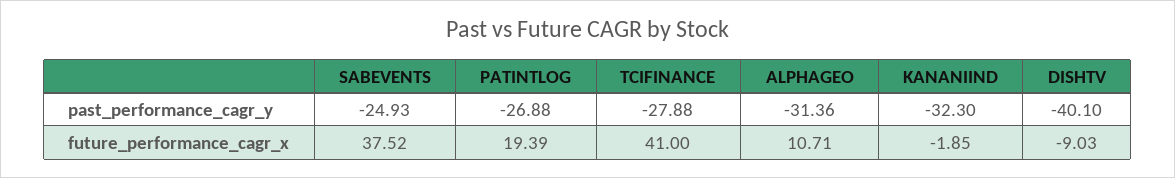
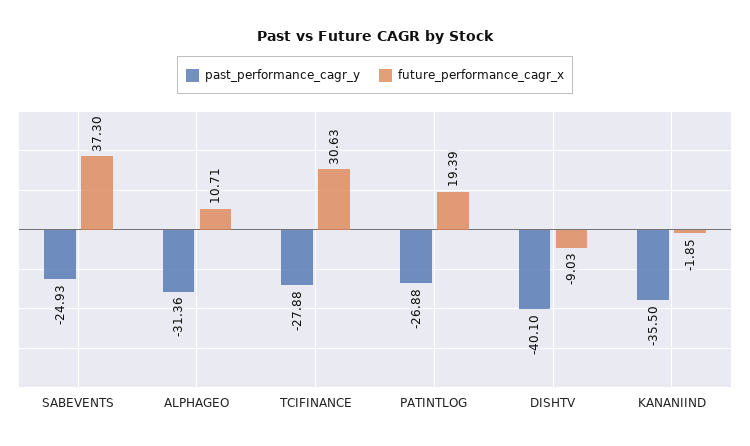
past_performance_cagr_y, KANANIIND: -32.3 -> -35.5
future_performance_cagr_x, SABEVENTS: 37.52 -> 37.3
future_performance_cagr_x, TCIFINANCE: 41 -> 30.63

